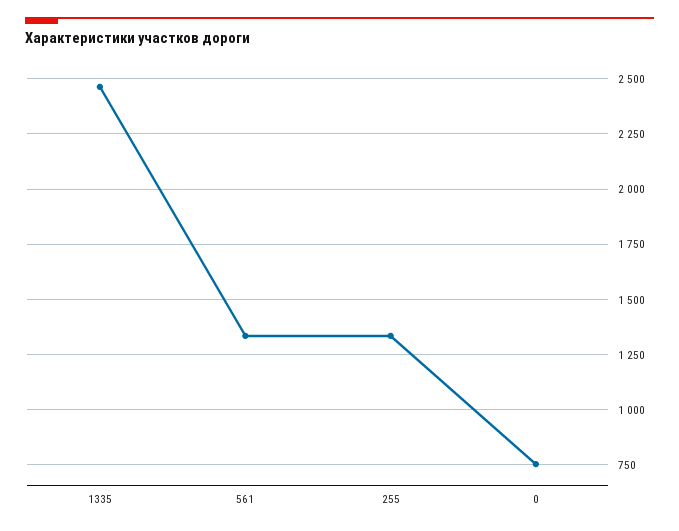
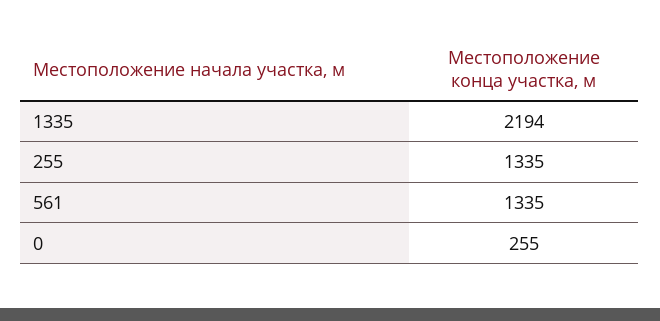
1335: 2450 -> 2194
0: 750 -> 255

